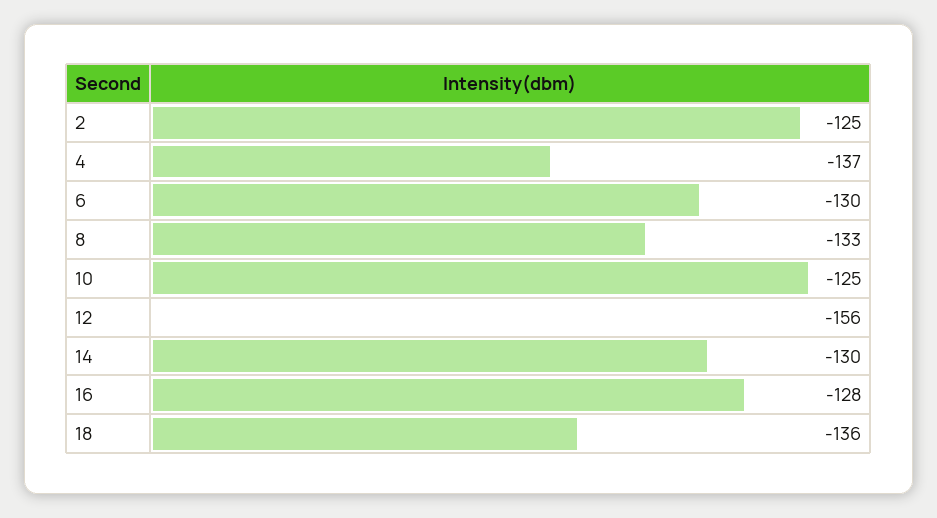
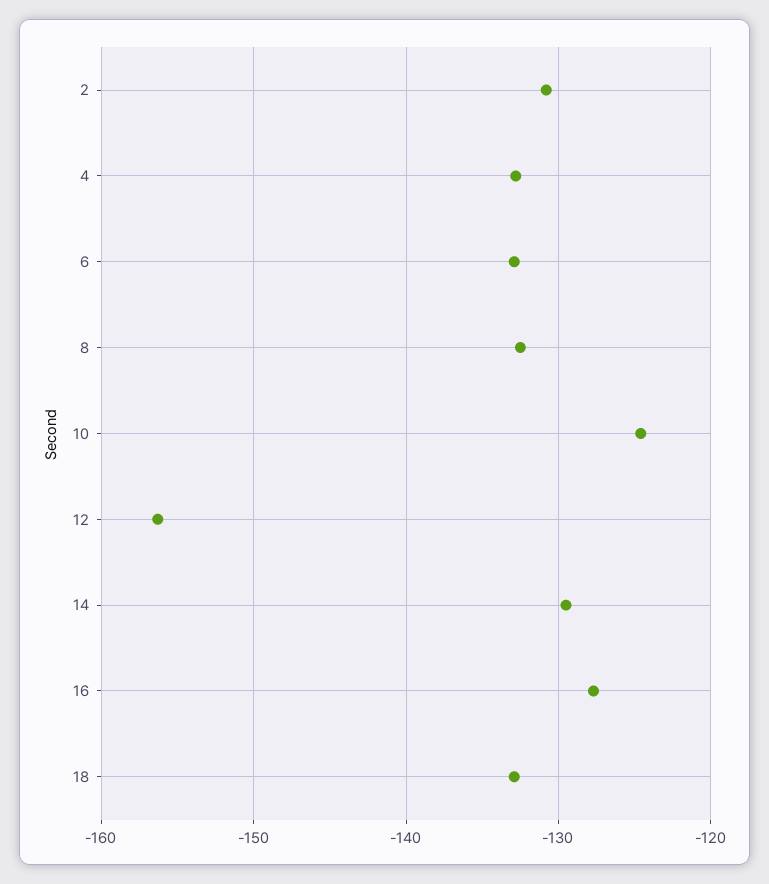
2: -125 -> -131
4: -137 -> -133
6: -130 -> -133
18: -136 -> -133

